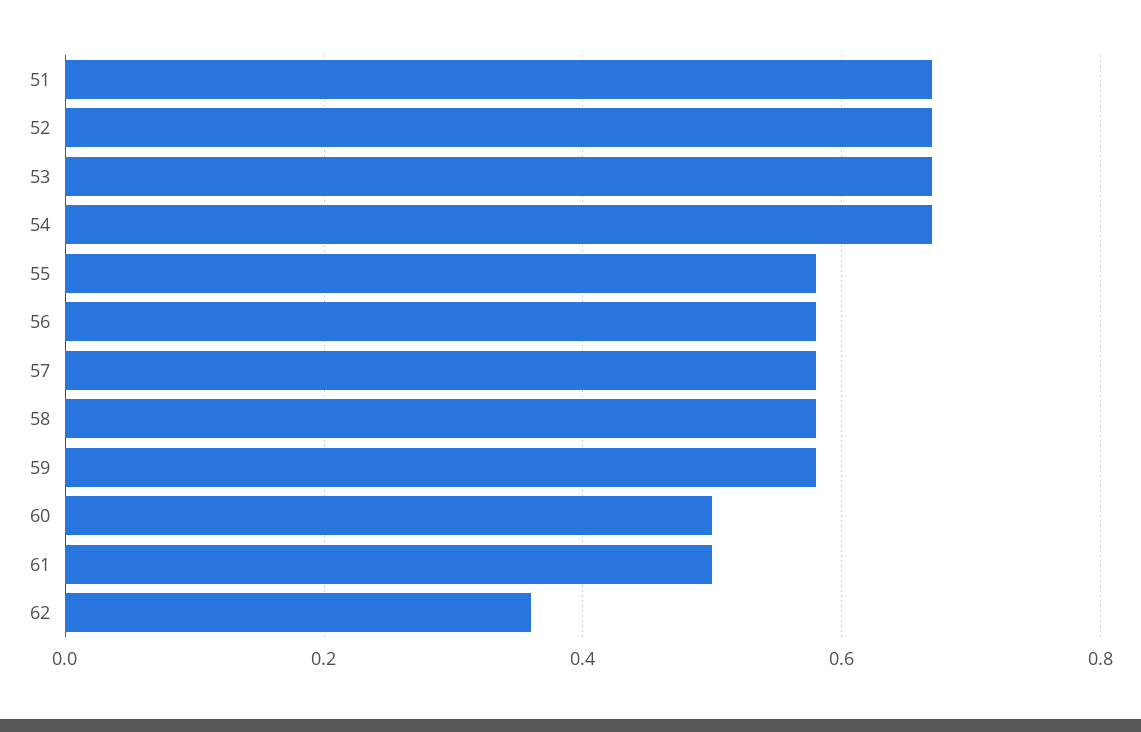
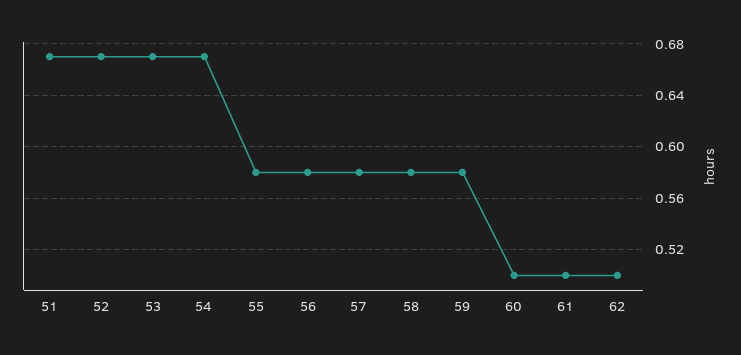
62: 0.35 -> 0.5

